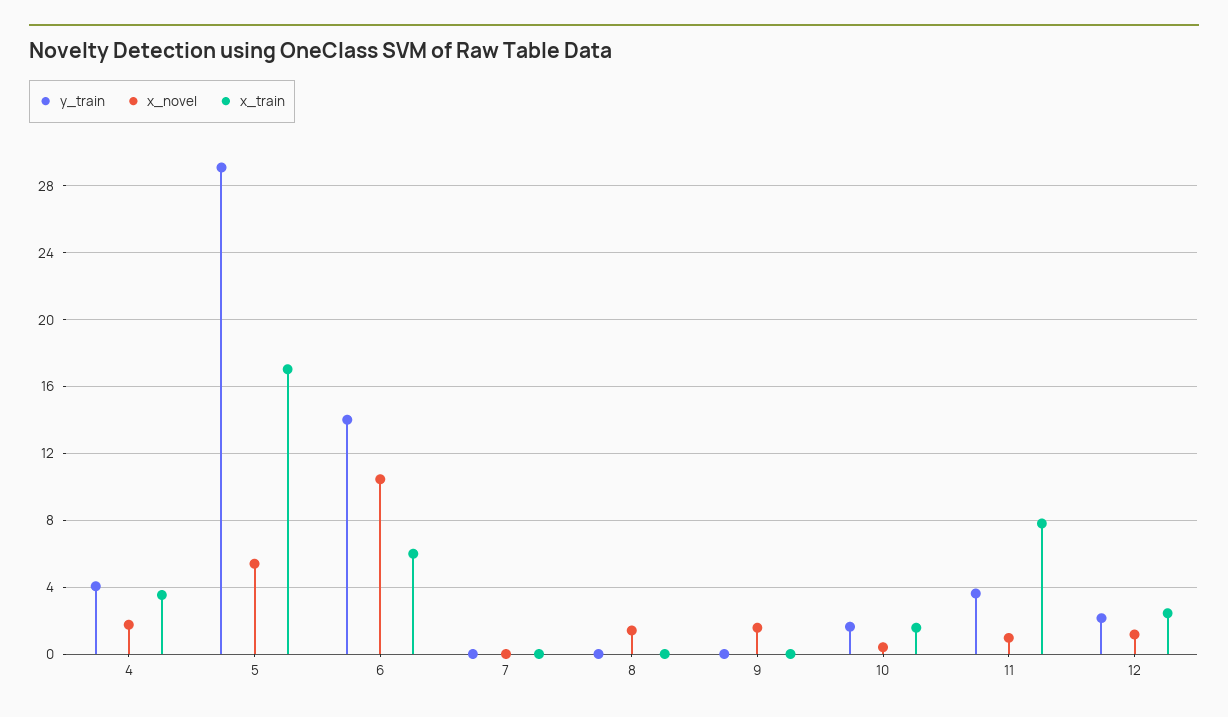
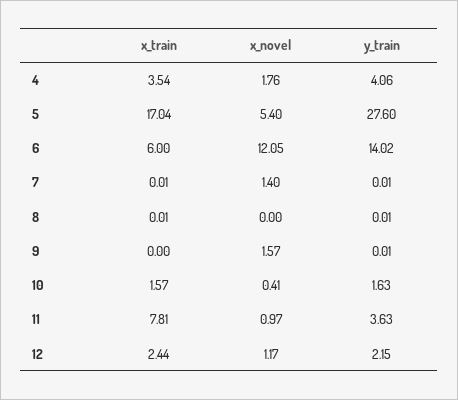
y_train, 5: 29 -> 27.6
x_novel, 6: 10.5 -> 12.05
x_novel, 7: 0 -> 1.4
x_novel, 8: 1.5 -> 0

